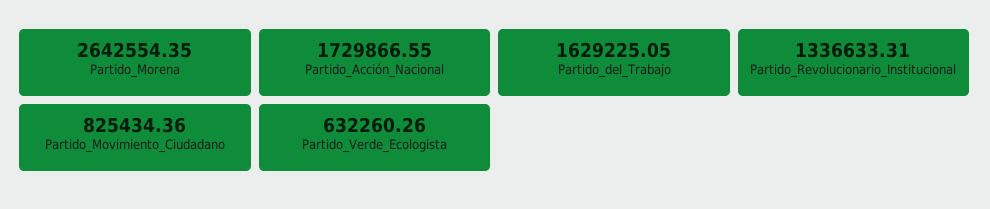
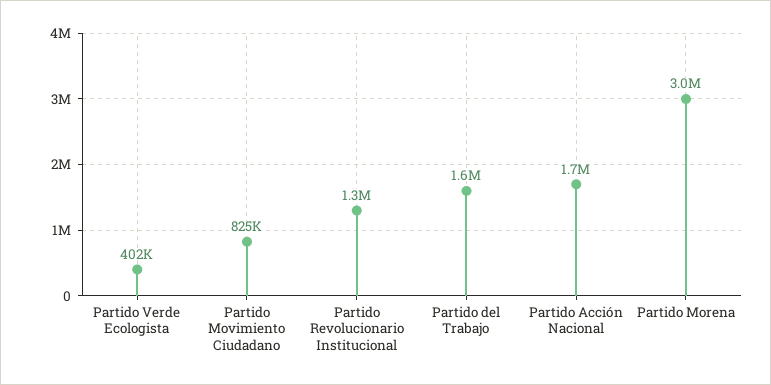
Partido_Morena: 2642554.35 -> 3000000
Partido_Verde_Ecologista: 632260.26 -> 402000

